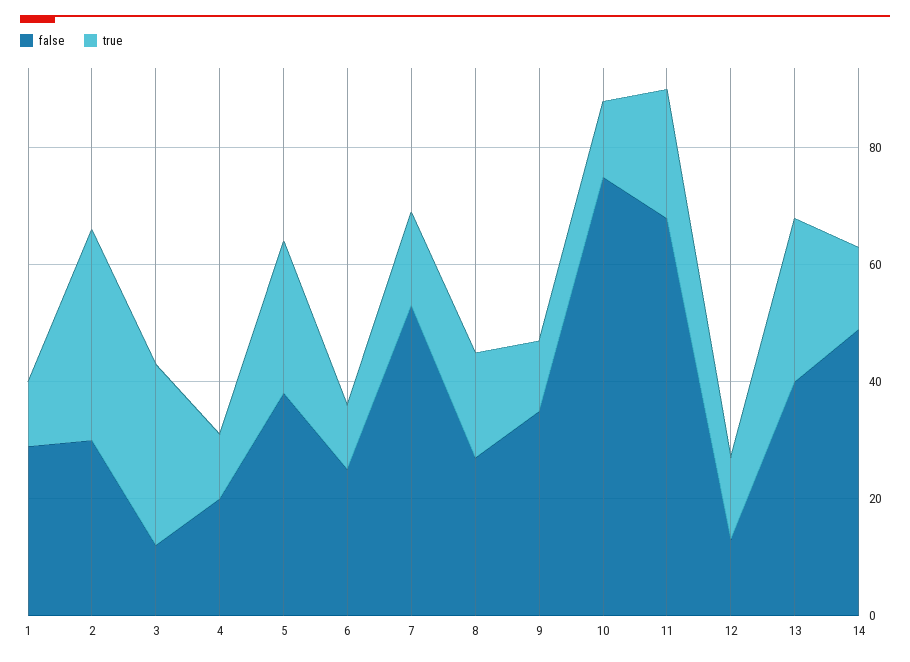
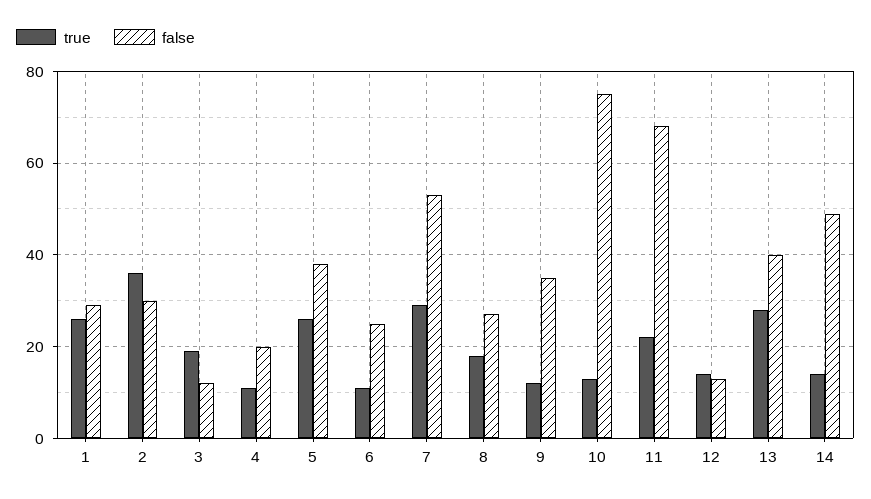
true, 1: 10 -> 25
true, 3: 30 -> 20
true, 7: 15 -> 30

